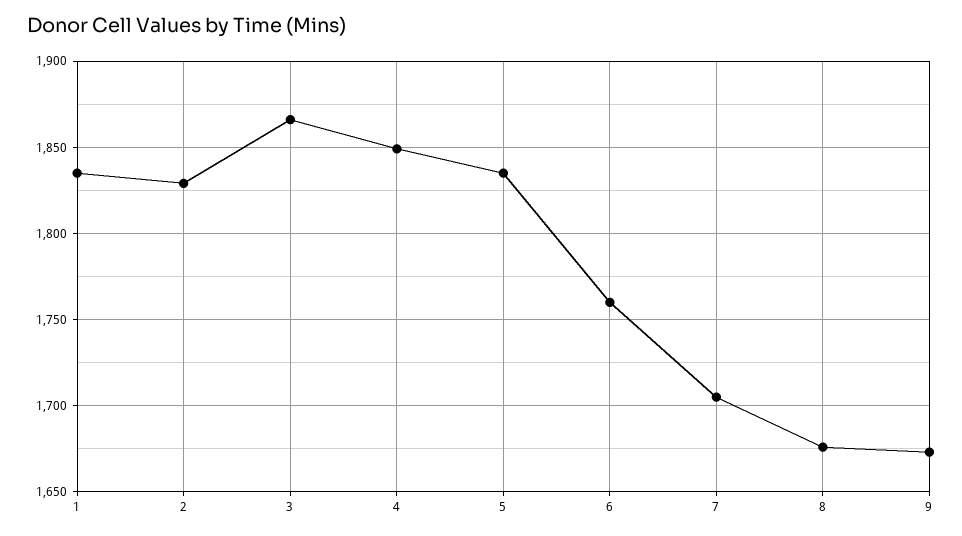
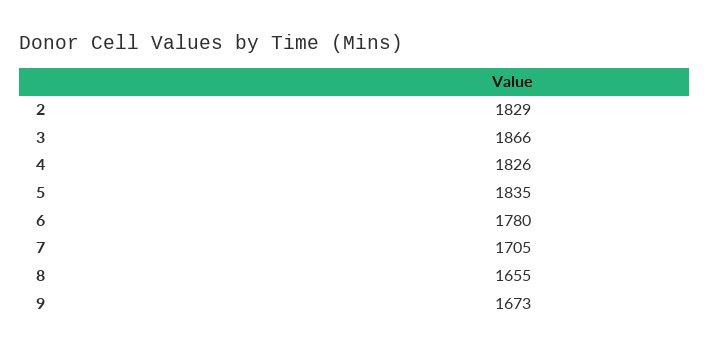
1: 1835 -> none
4: 1850 -> 1826
6: 1760 -> 1780
8: 1675 -> 1655

